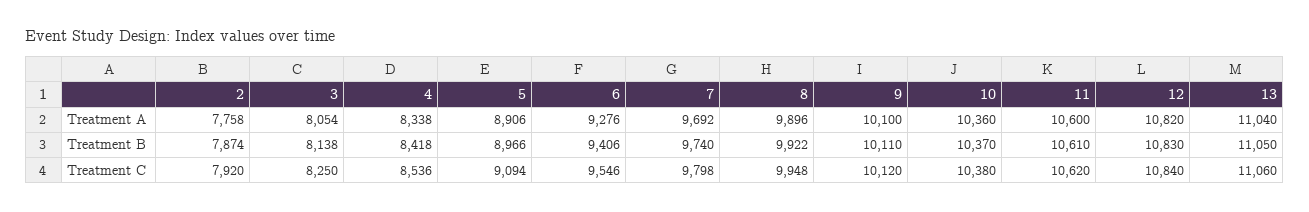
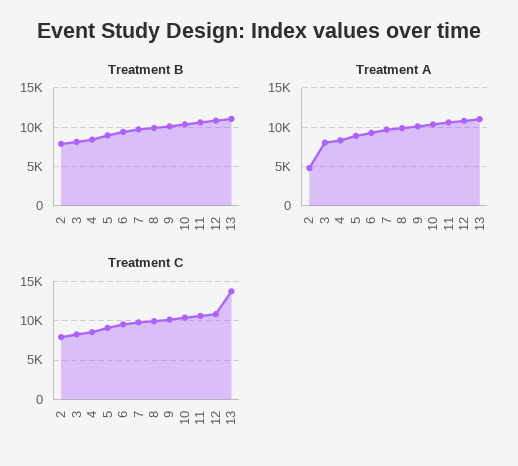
Treatment A, 2: 7758 -> 5000
Treatment C, 13: 11060 -> 14000

